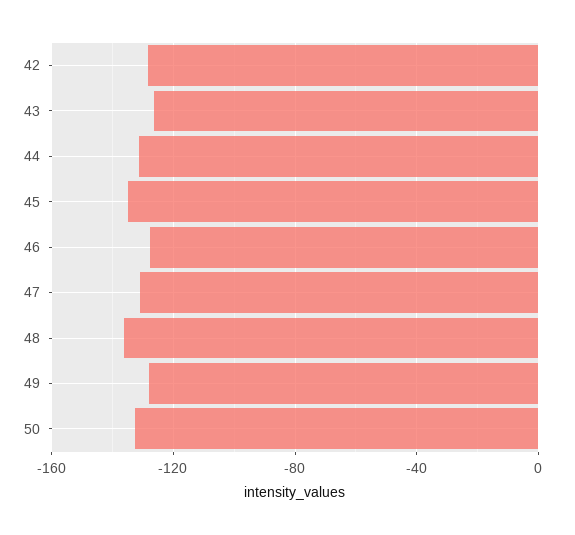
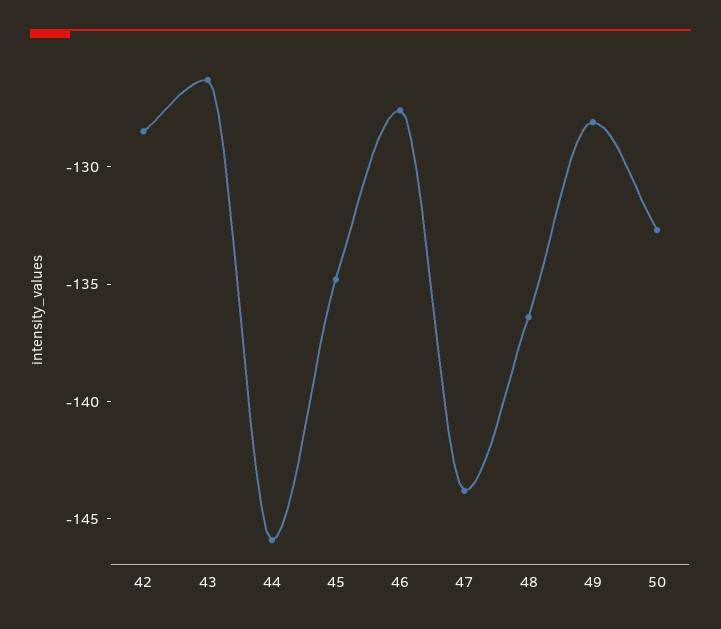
44: -130 -> -146
47: -130 -> -144

